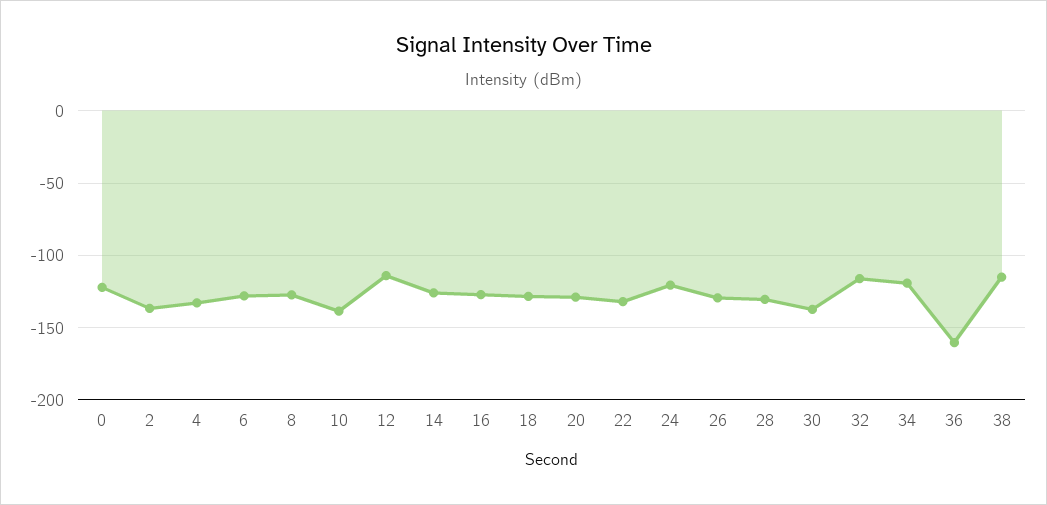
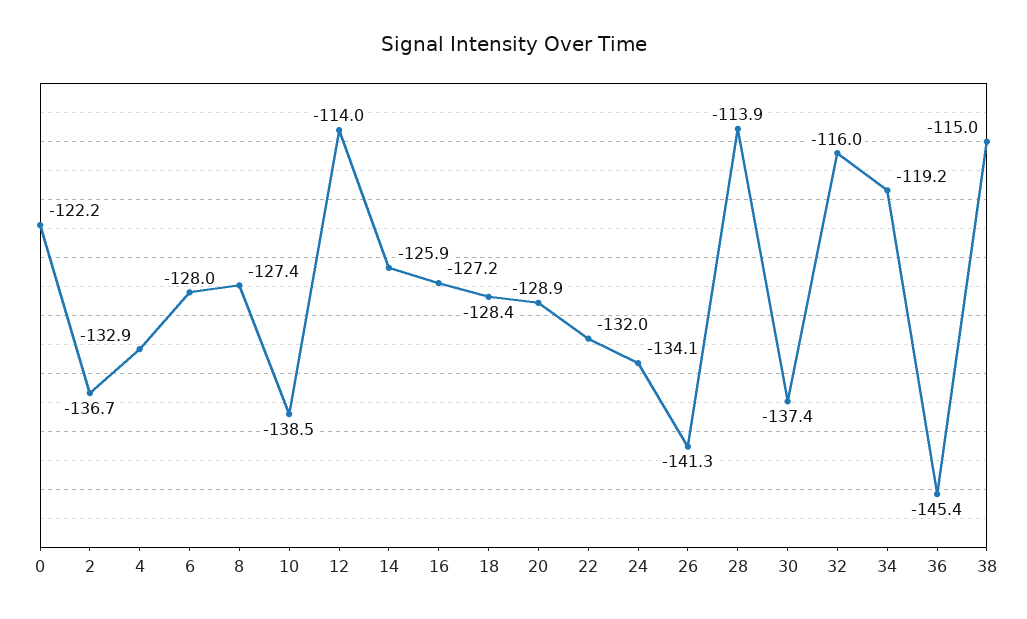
24: -120 -> -134.1
26: -130 -> -141.3
28: -130 -> -113.9
36: -160 -> -145.4

